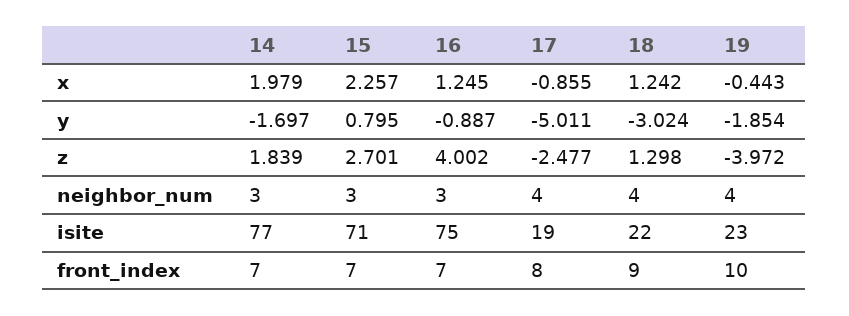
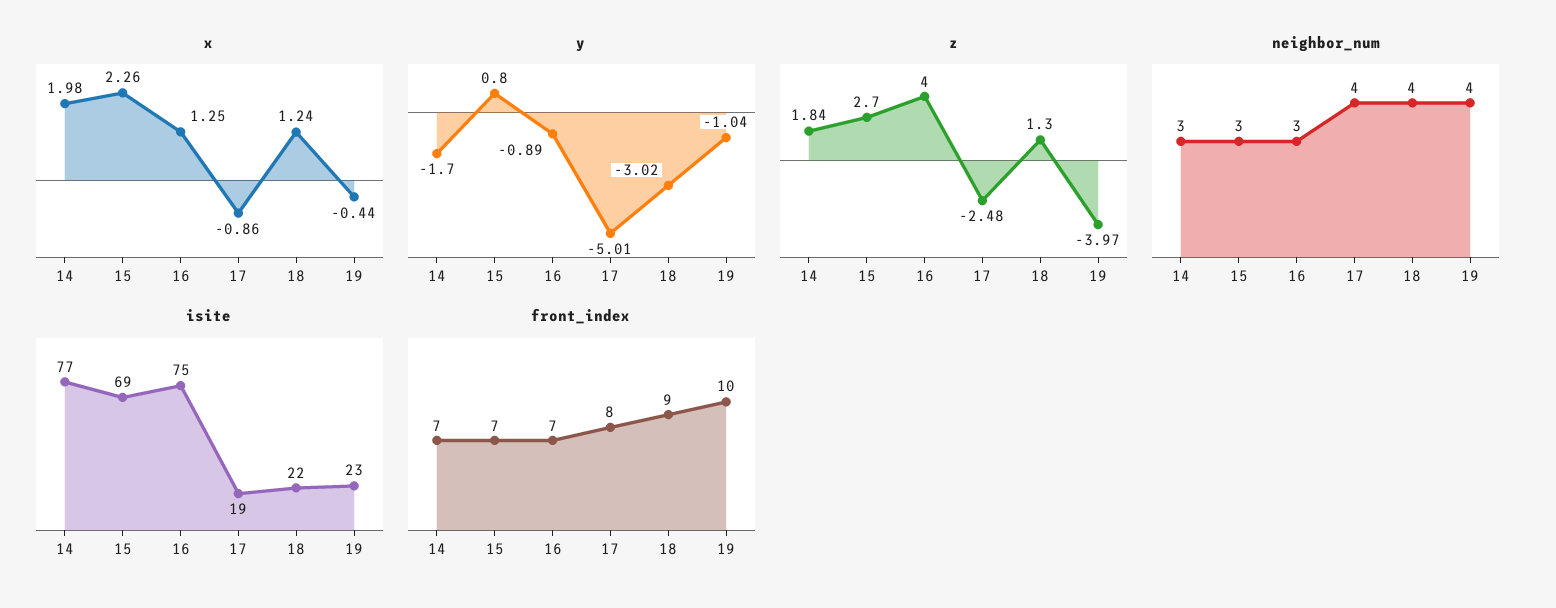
y, 19: -1.854 -> -1.04
isite, 15: 71 -> 69

